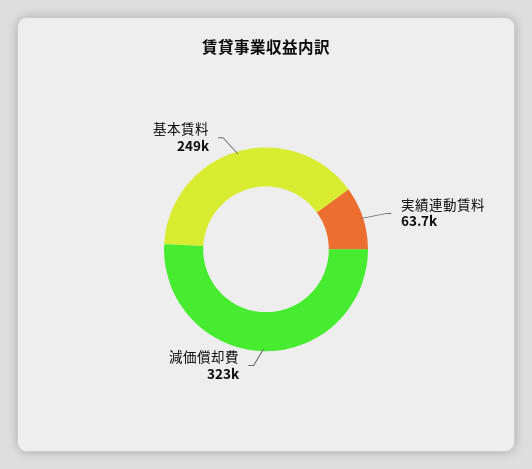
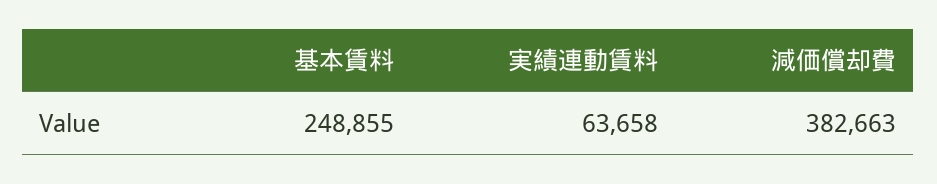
減価償却費: 323000 -> 382663

